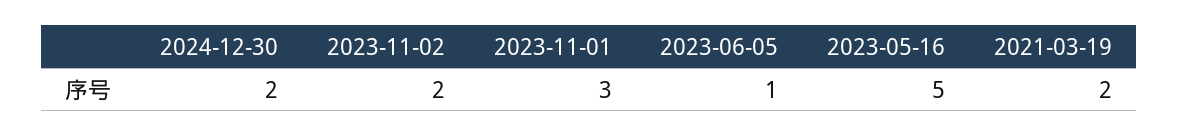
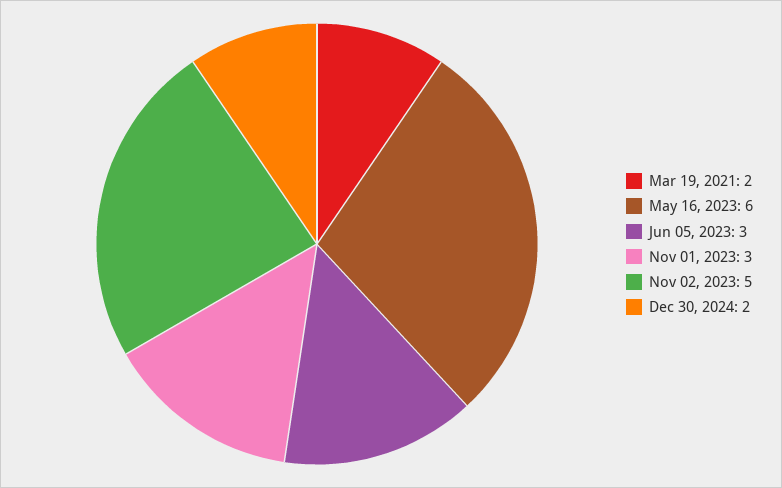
2023-11-02: 2 -> 5
2023-06-05: 1 -> 3
2023-05-16: 5 -> 6

